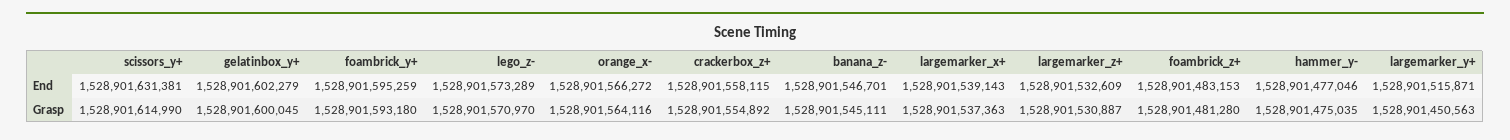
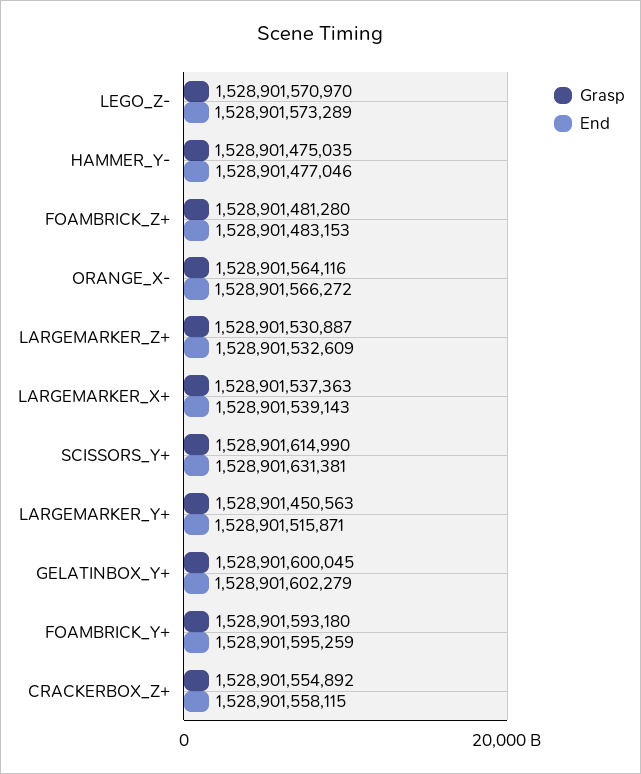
End, banana_z-: 1528901546701 -> none
Grasp, banana_z-: 1528901545111 -> none

